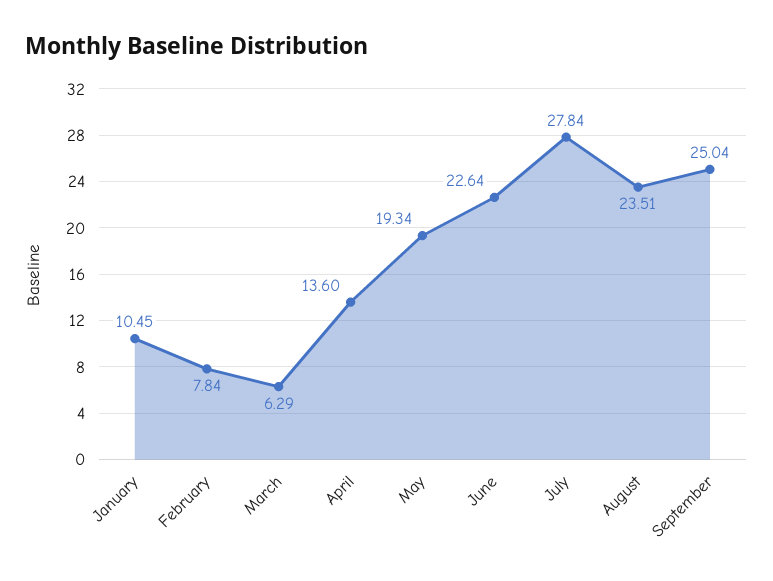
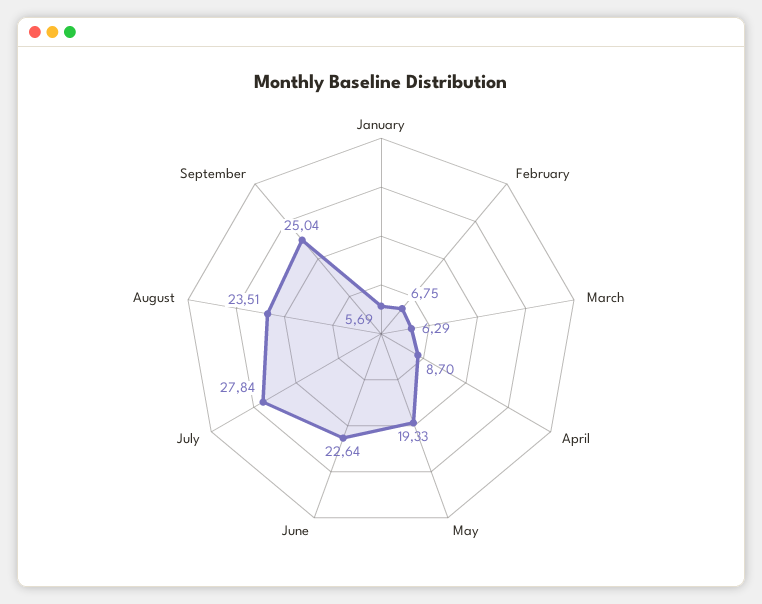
January: 10.45 -> 5.69
February: 7.84 -> 6.75
April: 13.6 -> 8.7
May: 19.34 -> 19.33

